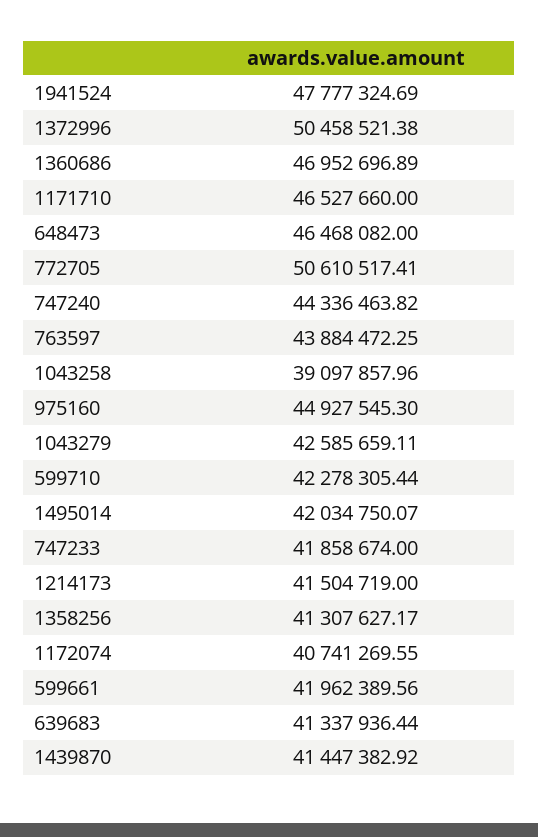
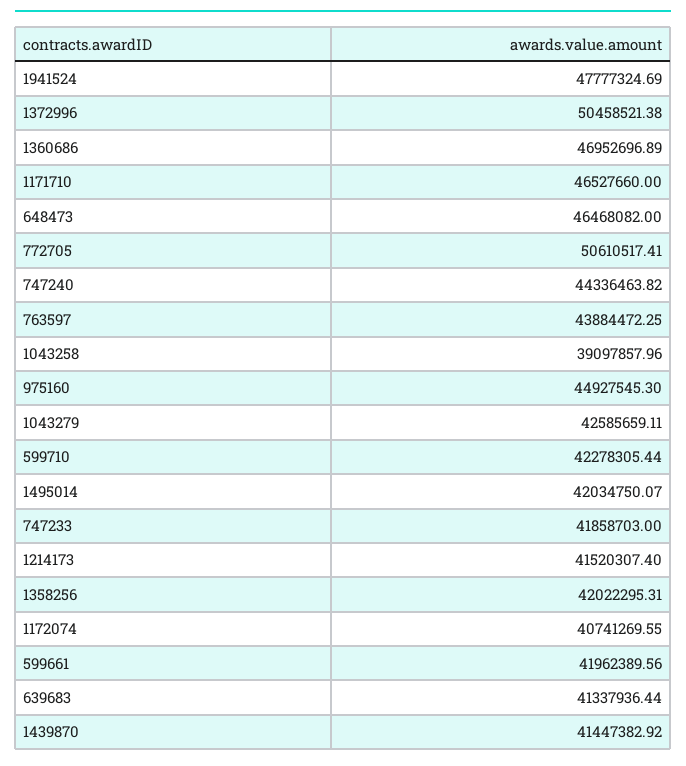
747233: 41858674 -> 41858703
1214173: 41504719 -> 41520307.4
1358256: 41307627.17 -> 42022295.31

